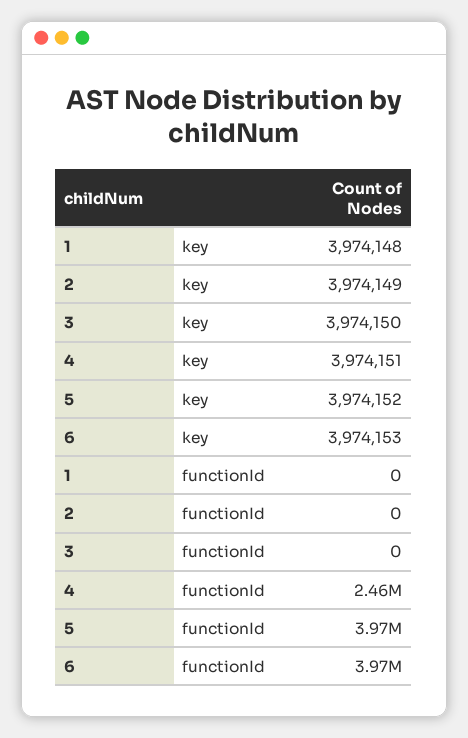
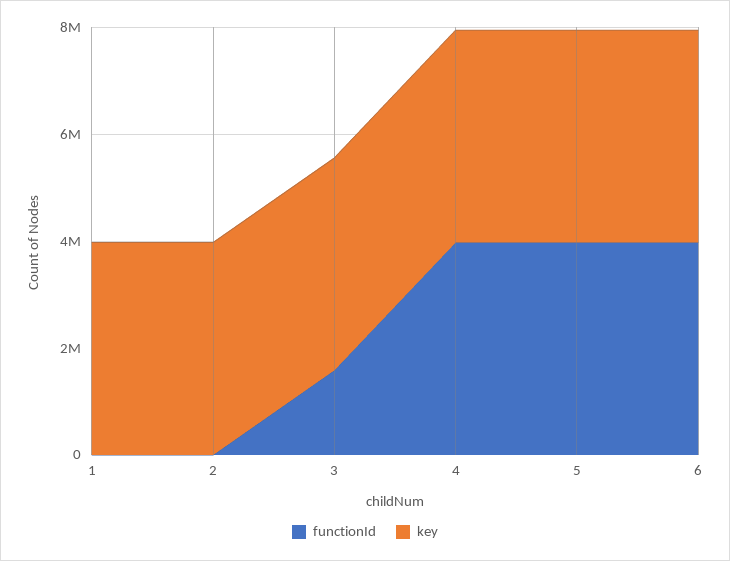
functionId, 3: 0 -> 1500000
functionId, 4: 2460000 -> 4000000

